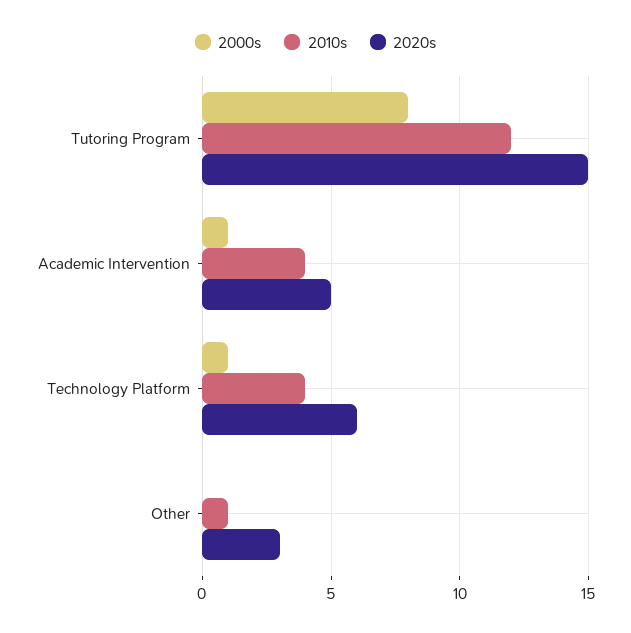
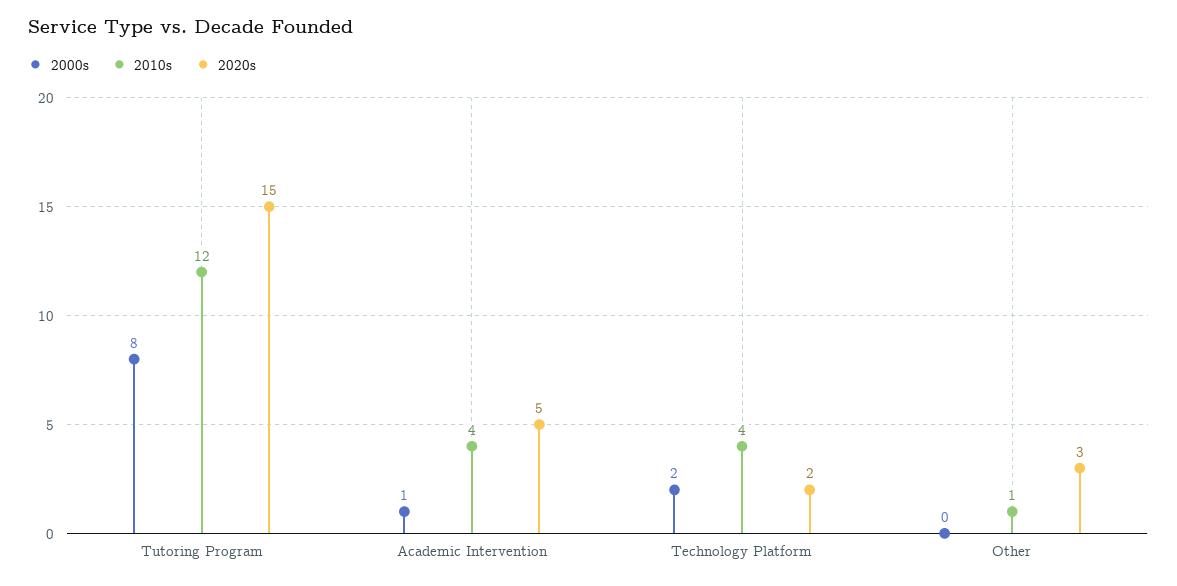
2000s, Technology Platform: 1 -> 2
2020s, Technology Platform: 6 -> 2

